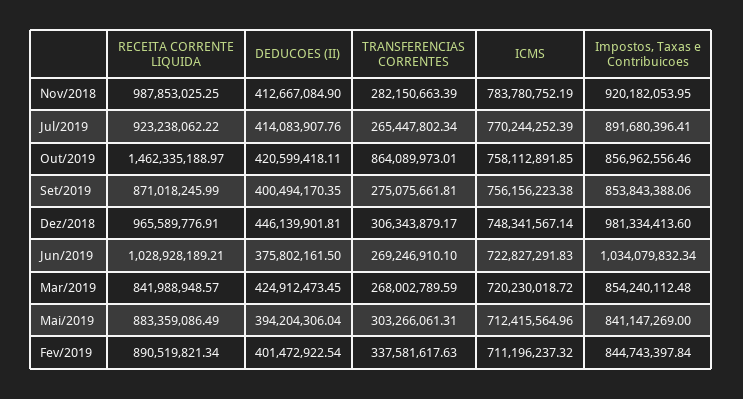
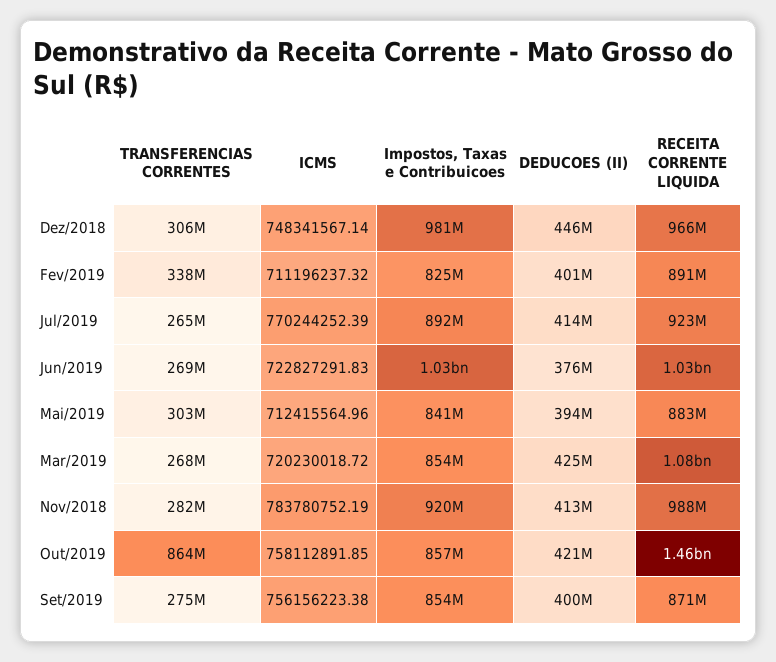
RECEITA CORRENTE LIQUIDA, Mar/2019: 841988948.57 -> 1080000000
Impostos, Taxas e Contribuicoes, Fev/2019: 844743397.84 -> 825000000

